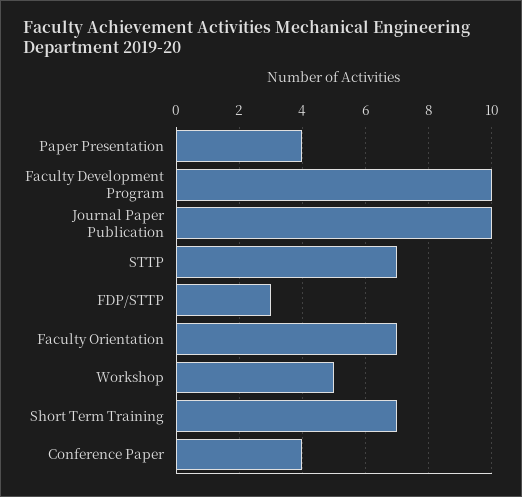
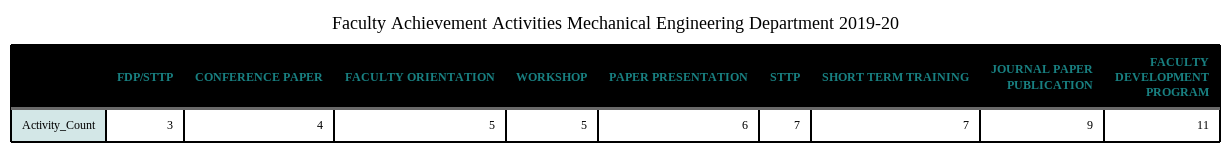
Paper Presentation: 4 -> 6
Faculty Development Program: 10 -> 11
Journal Paper Publication: 10 -> 9
Faculty Orientation: 7 -> 5

